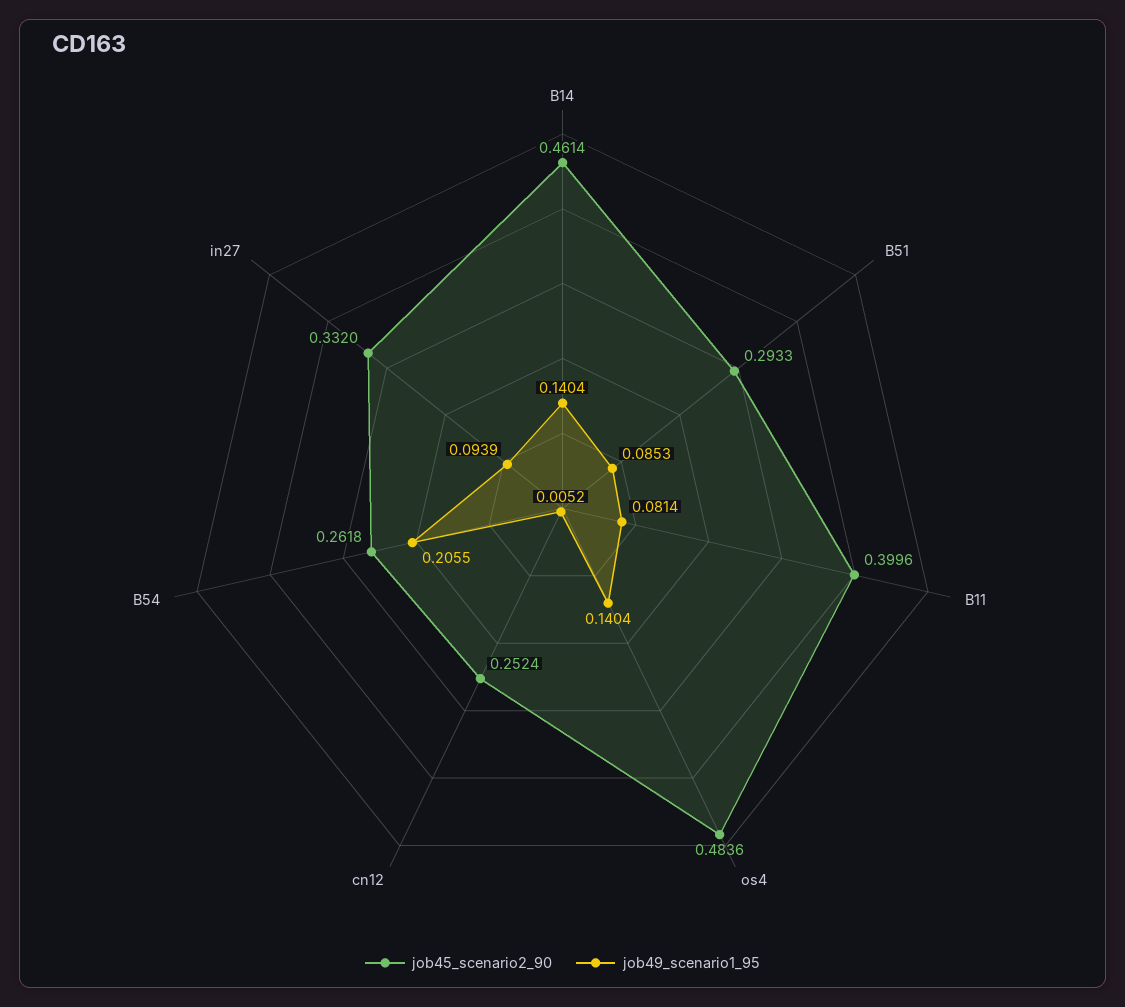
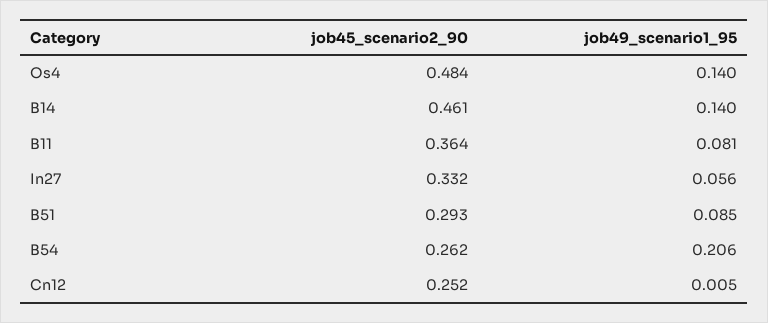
job45_scenario2_90, B11: 0.3996 -> 0.364
job49_scenario1_95, in27: 0.0939 -> 0.056

